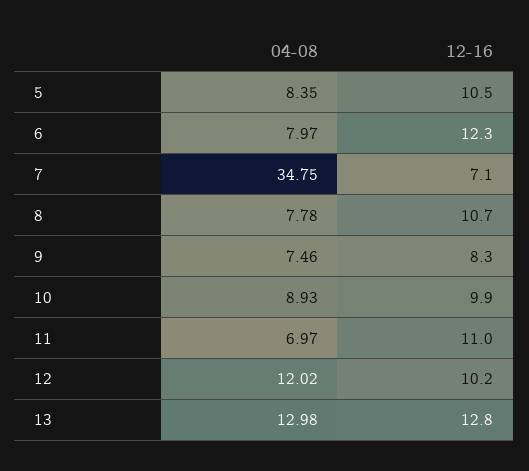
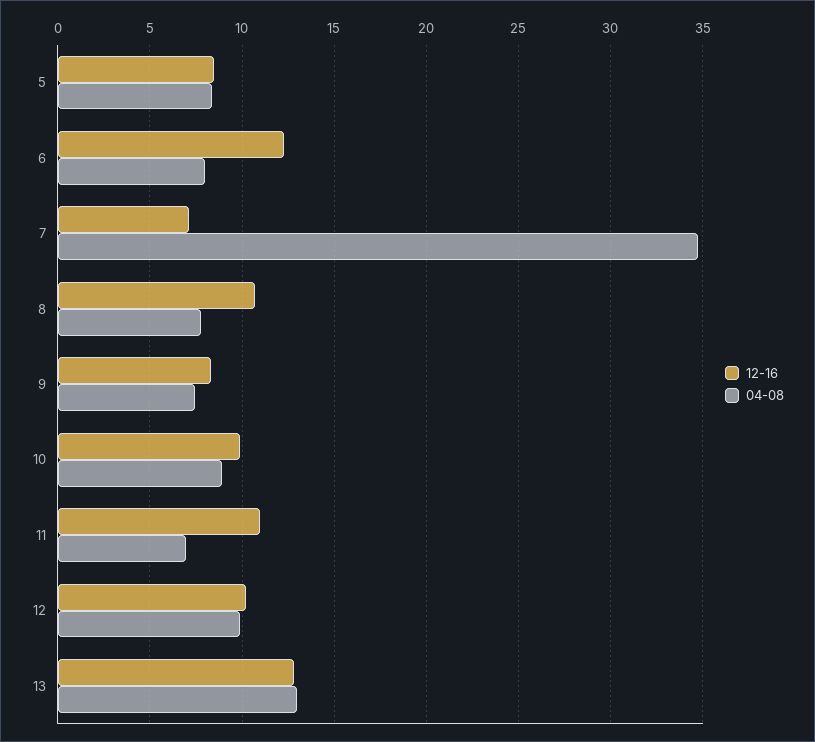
12-16, 5: 10.5 -> 8.5
04-08, 12: 12.02 -> 10

